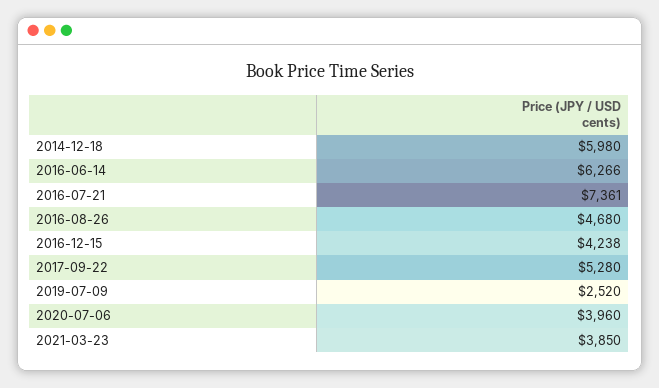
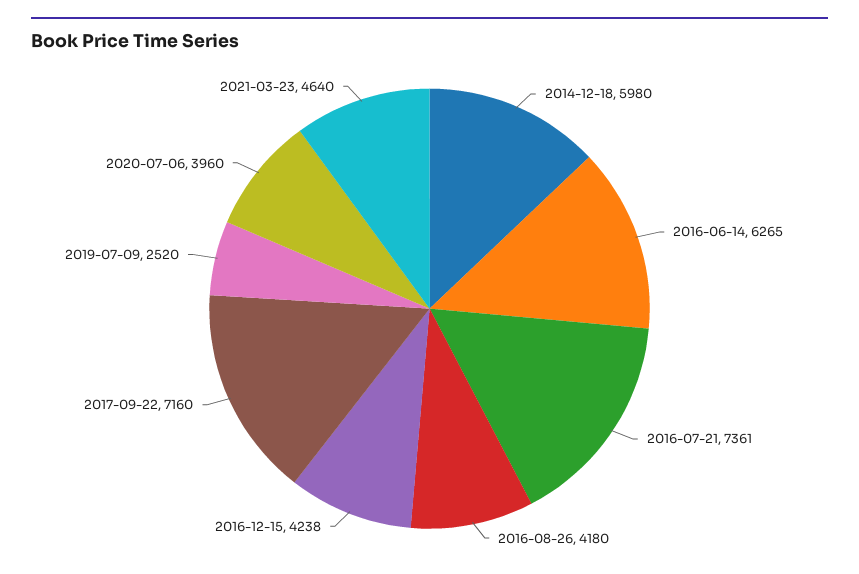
2016-06-14: 6266 -> 6265
2016-08-26: 4680 -> 4180
2017-09-22: 5280 -> 7160
2021-03-23: 3850 -> 4640

